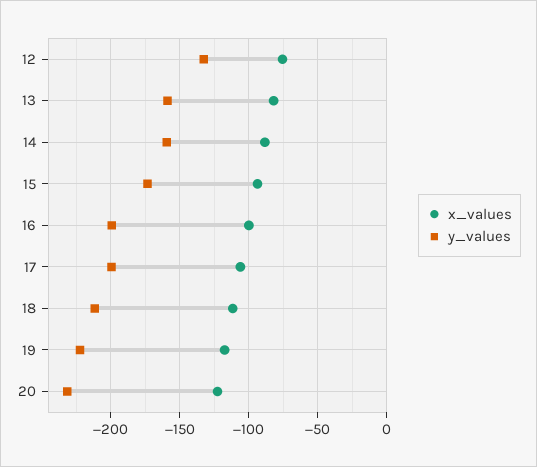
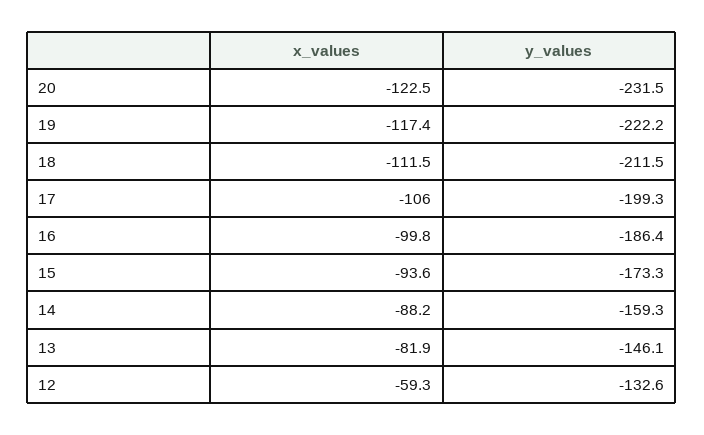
x_values, 12: -75 -> -59.3
y_values, 13: -160 -> -146.1
y_values, 16: -200 -> -186.4

